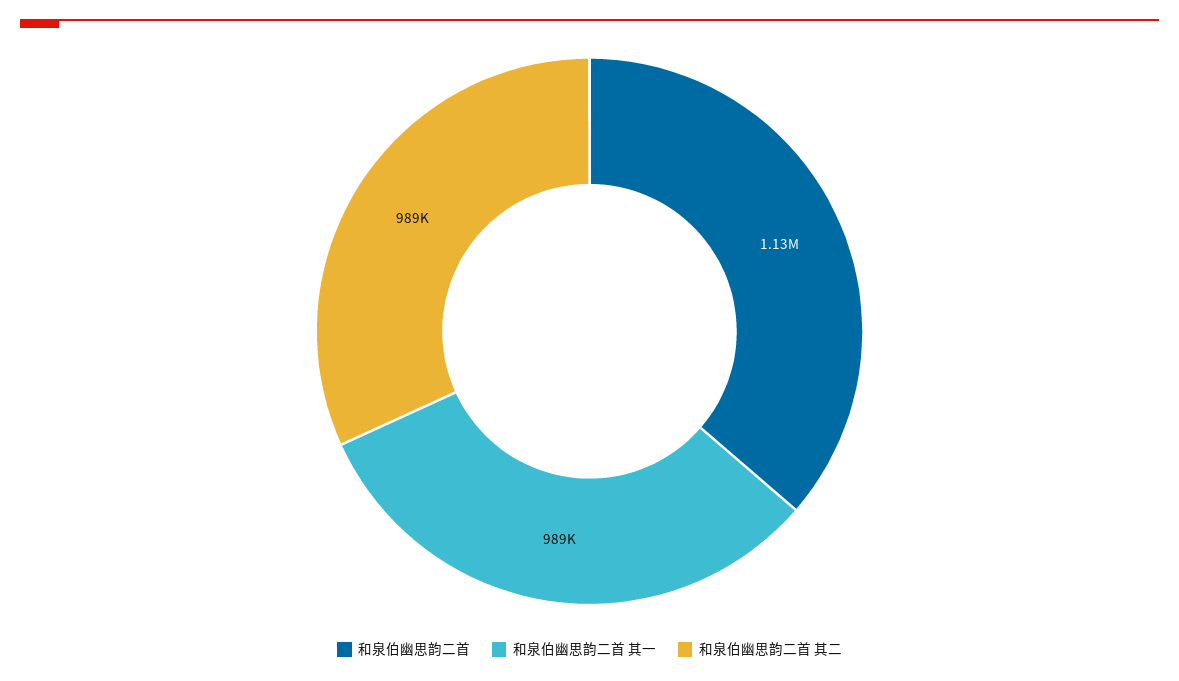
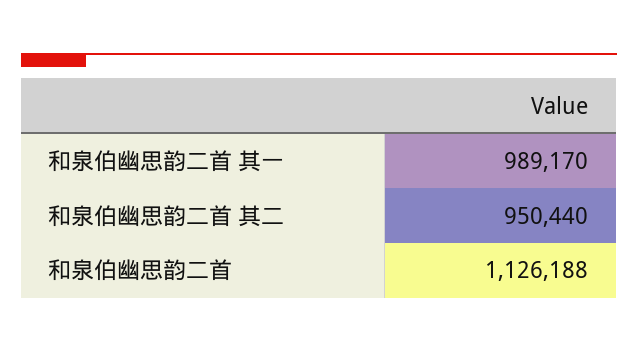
和泉伯幽思韵二首 其二: 989000 -> 950440

